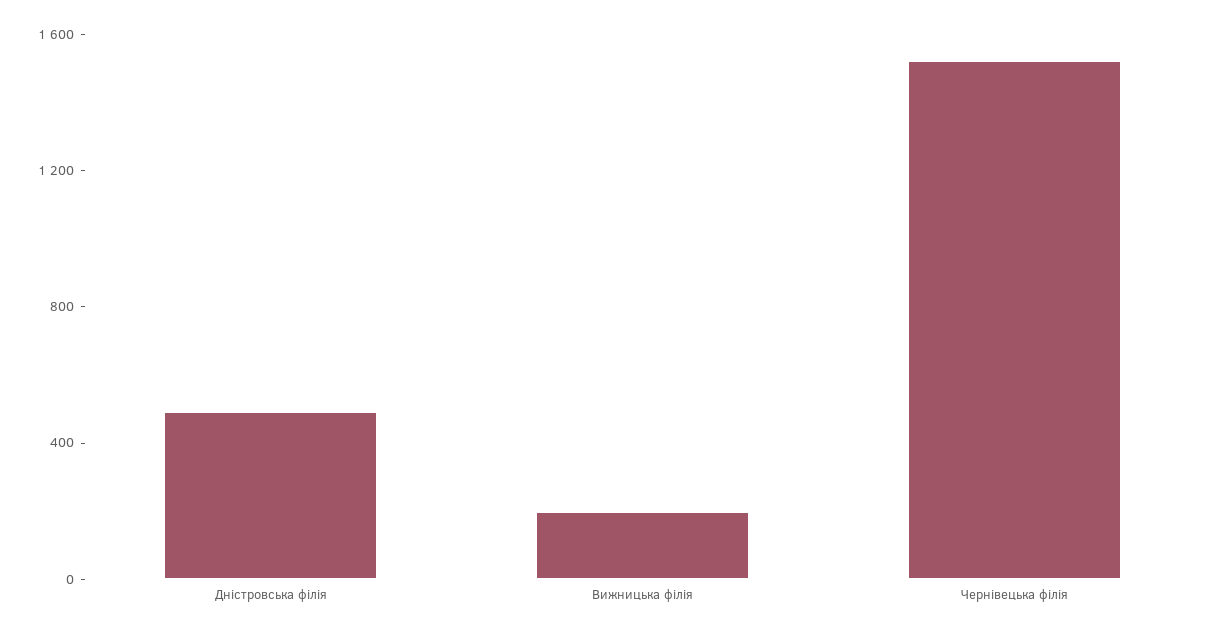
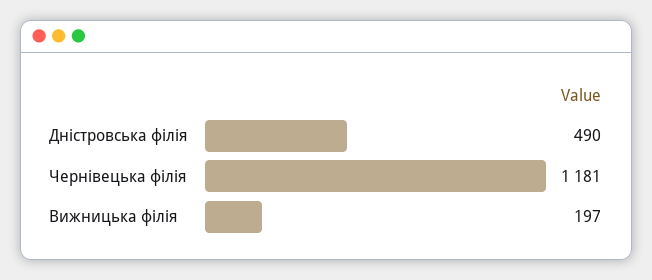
Чернівецька філія: 1500 -> 1181

